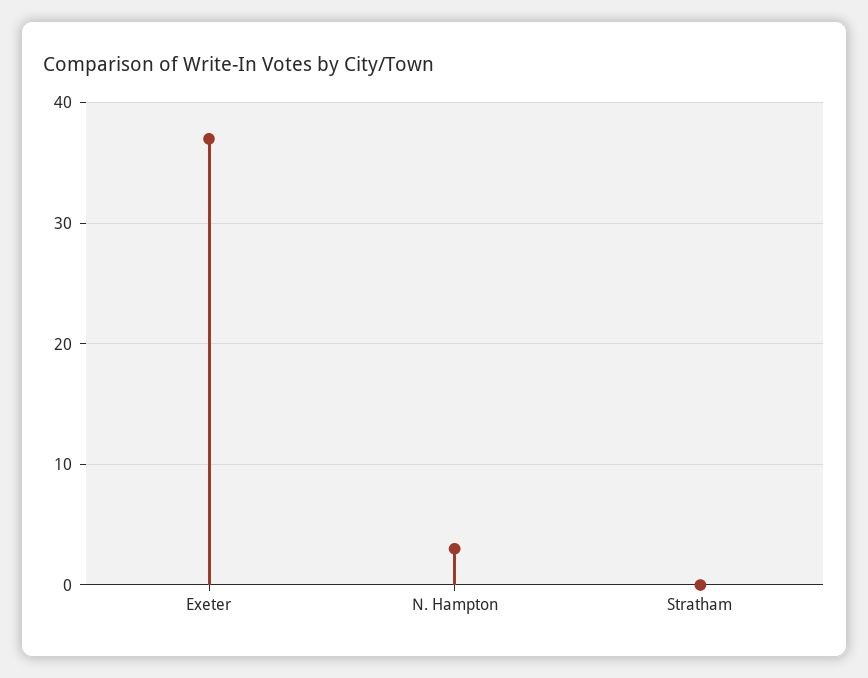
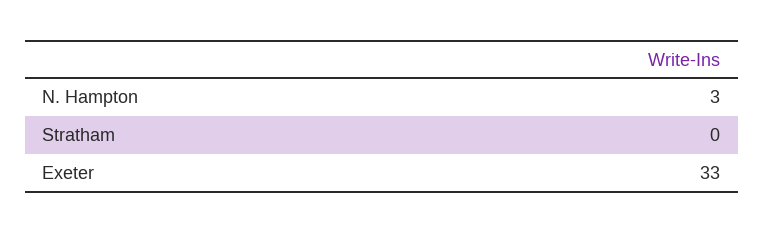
Exeter: 37 -> 33

